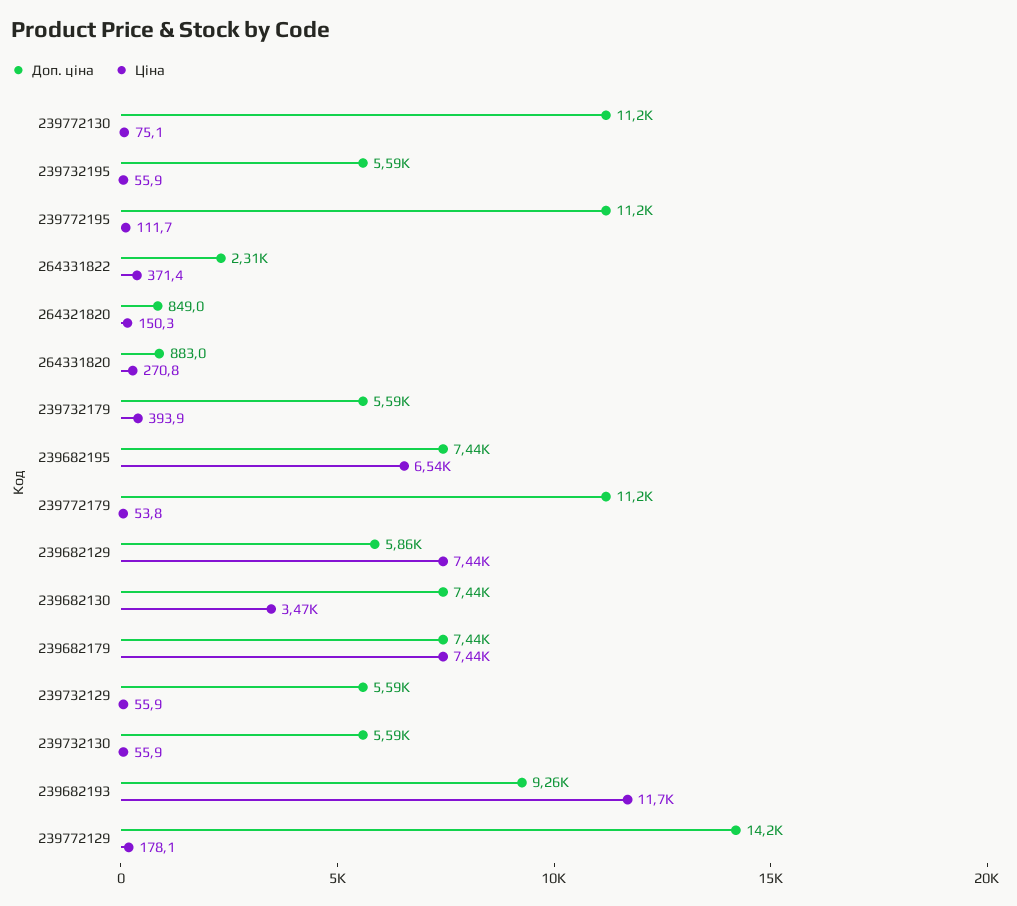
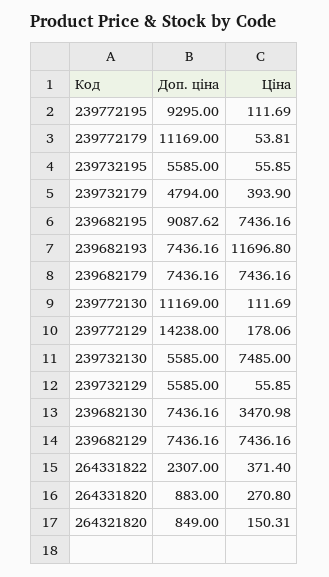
Ціна, 239772130: 75.1 -> 111.69
Доп. ціна, 239772195: 11200 -> 9295
Доп. ціна, 239732179: 5590 -> 4794
Доп. ціна, 239682195: 7440 -> 9087.62
Ціна, 239682195: 6540 -> 7436.16
Доп. ціна, 239682129: 5860 -> 7436.16
Ціна, 239732130: 55.9 -> 7485
Доп. ціна, 239682193: 9260 -> 7436.16

